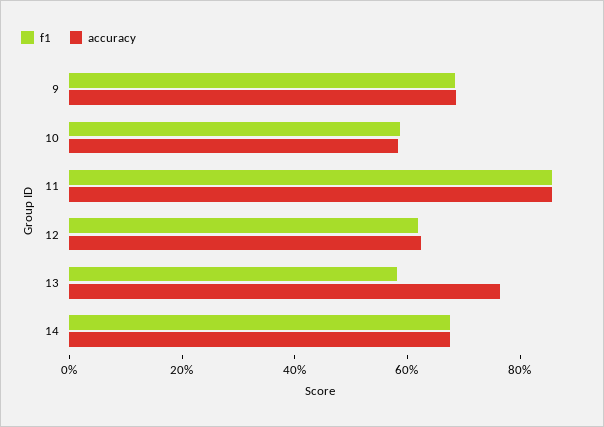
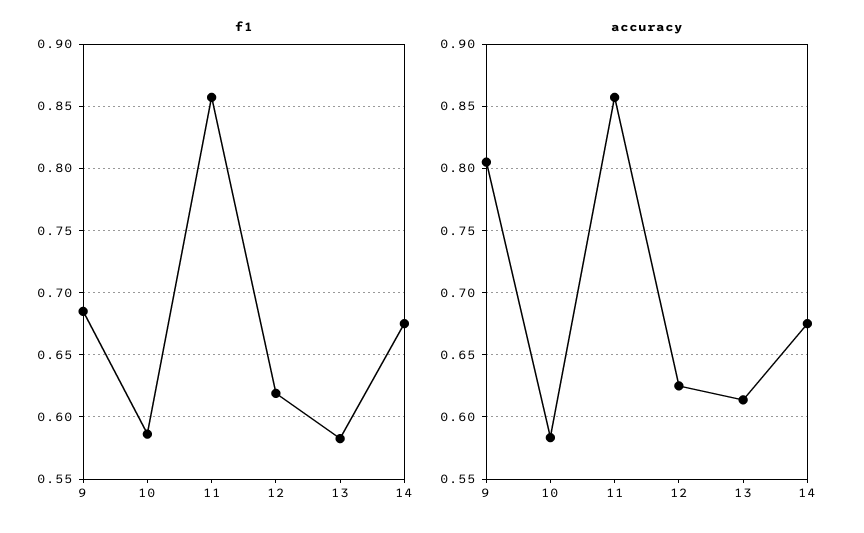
accuracy, 9: 0.7 -> 0.805
accuracy, 13: 0.75 -> 0.615

